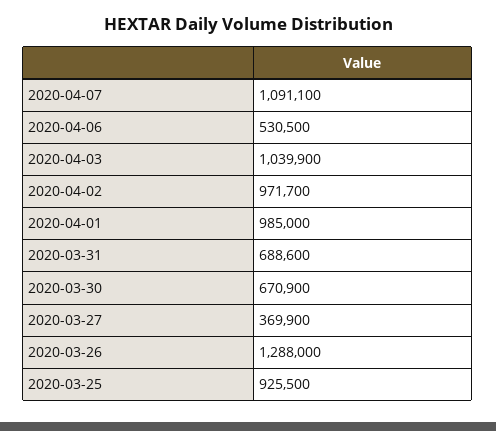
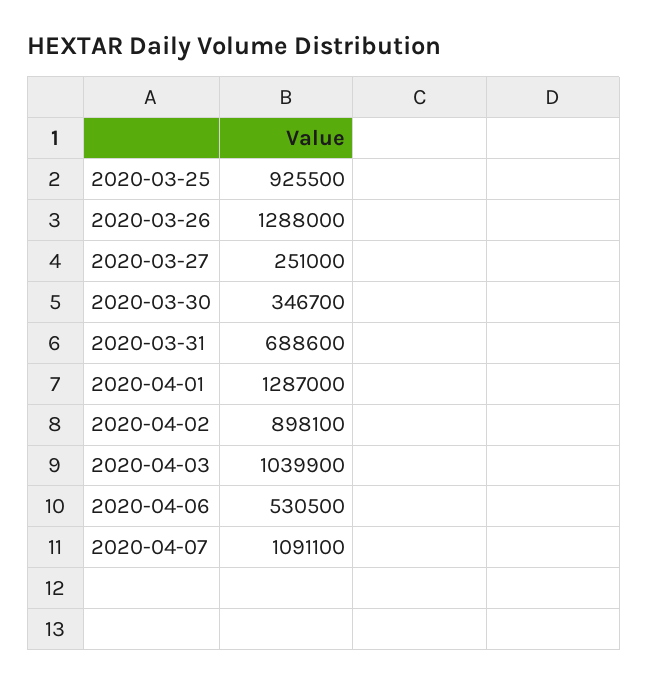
2020-04-02: 971700 -> 898100
2020-04-01: 985000 -> 1287000
2020-03-30: 670900 -> 346700
2020-03-27: 369900 -> 251000

